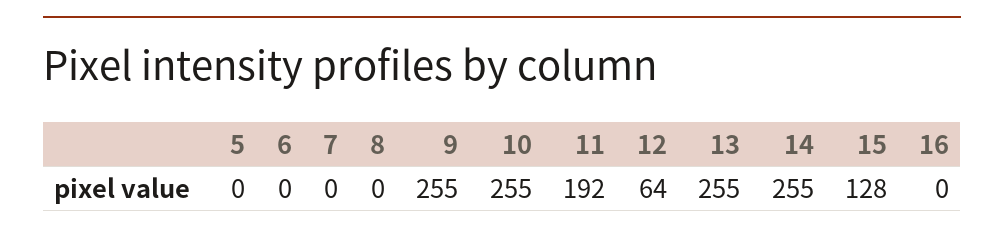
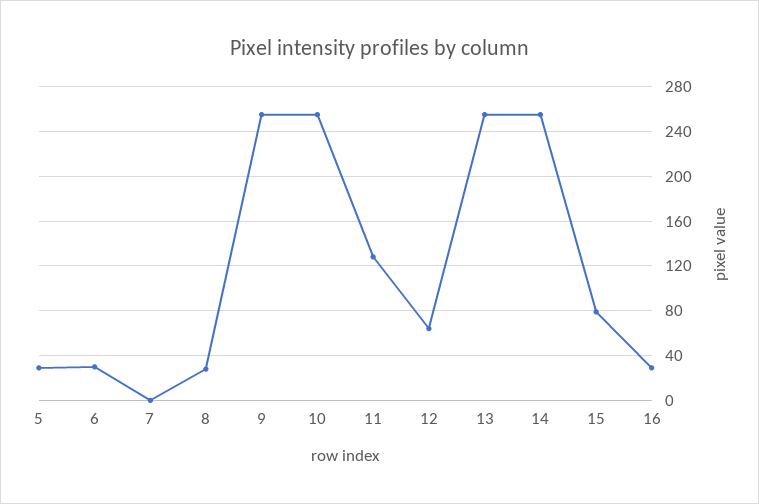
5: 0 -> 30
6: 0 -> 30
8: 0 -> 30
11: 192 -> 130
15: 128 -> 80
16: 0 -> 30

